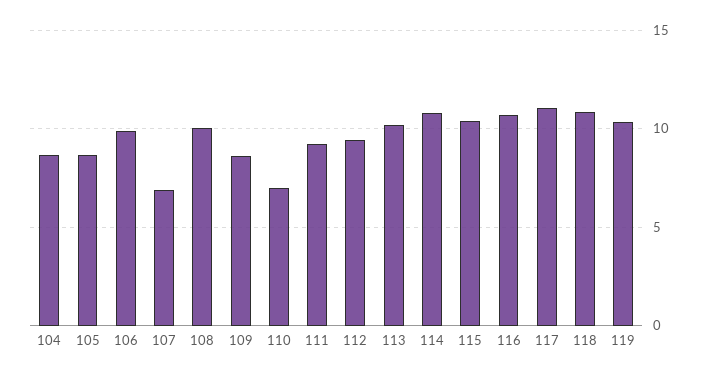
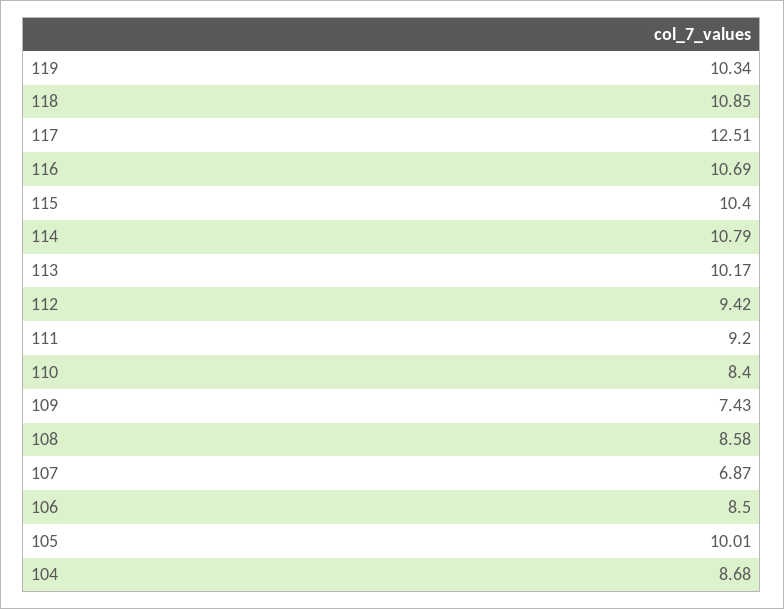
105: 8.5 -> 10.01
106: 10 -> 8.5
108: 10 -> 8.58
109: 8.5 -> 7.43
110: 7 -> 8.4
117: 11 -> 12.51

